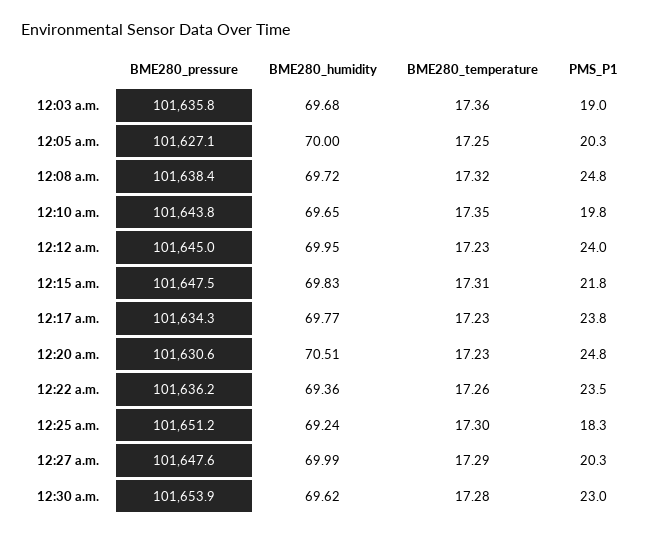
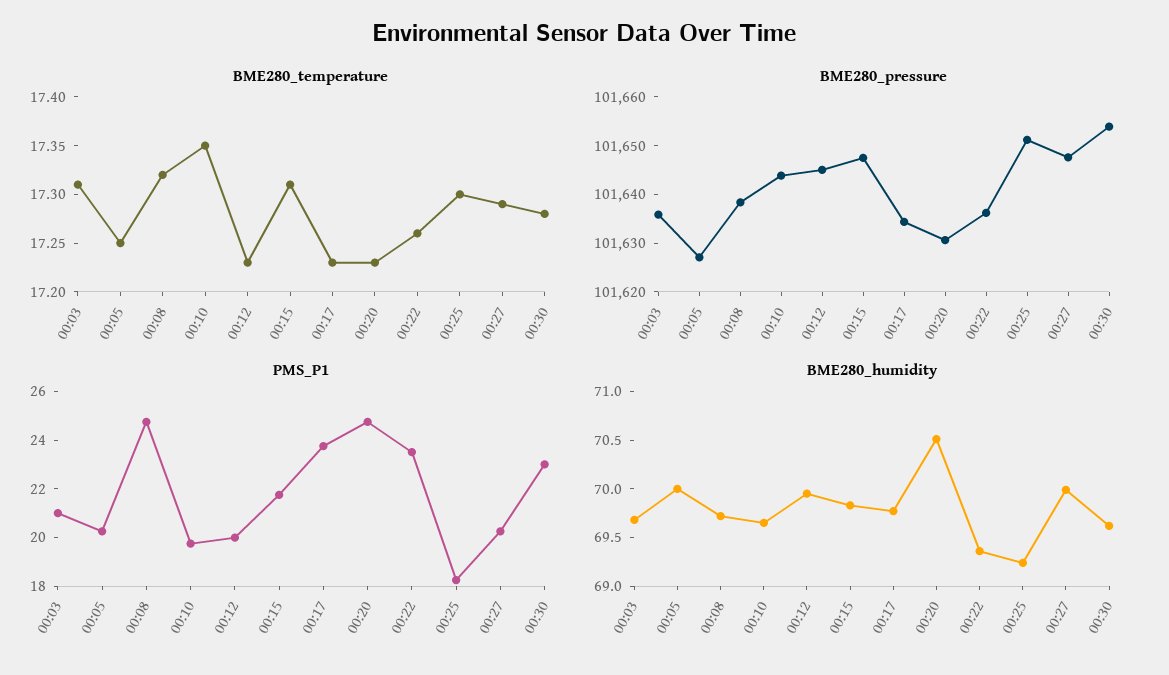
BME280_temperature, 12:03 a.m.: 17.36 -> 17.31
PMS_P1, 12:03 a.m.: 19 -> 21
PMS_P1, 12:12 a.m.: 24 -> 20

